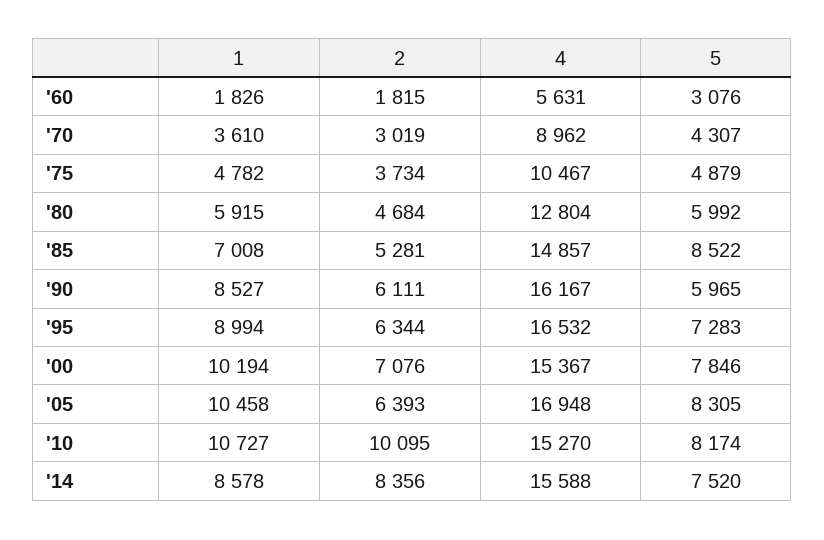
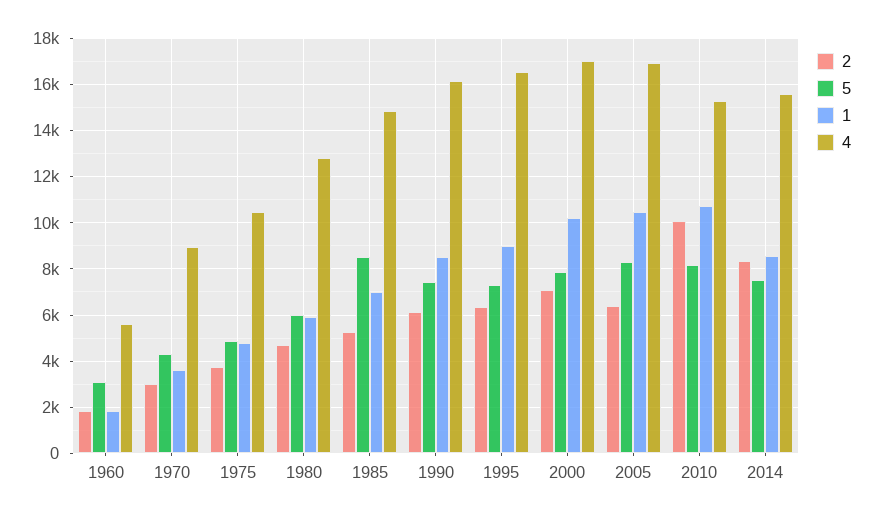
5, '90: 5965 -> 7500
4, '00: 15367 -> 17000

